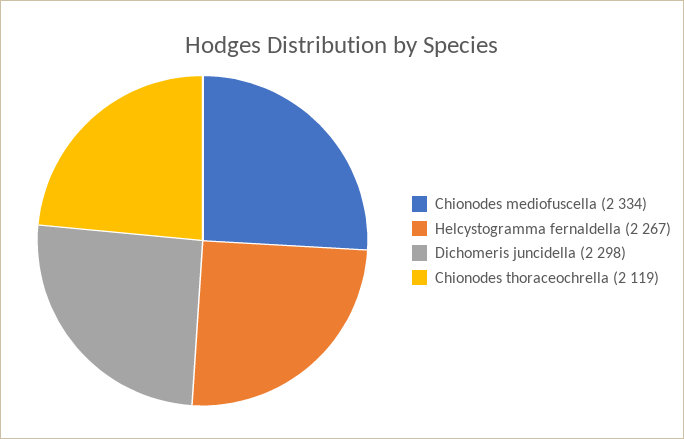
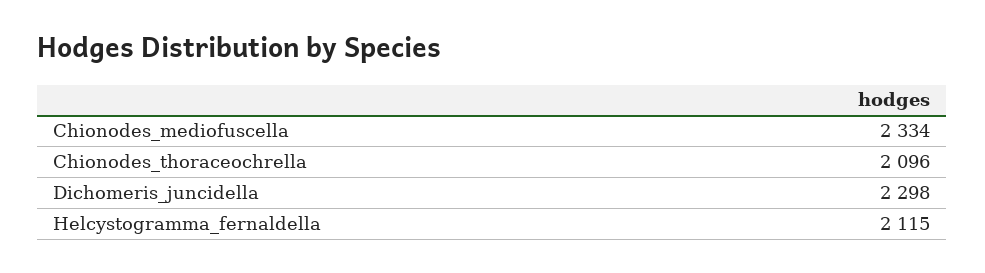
Helcystogramma fernaldella: 2267 -> 2115
Chionodes thoraceochrella: 2119 -> 2096

